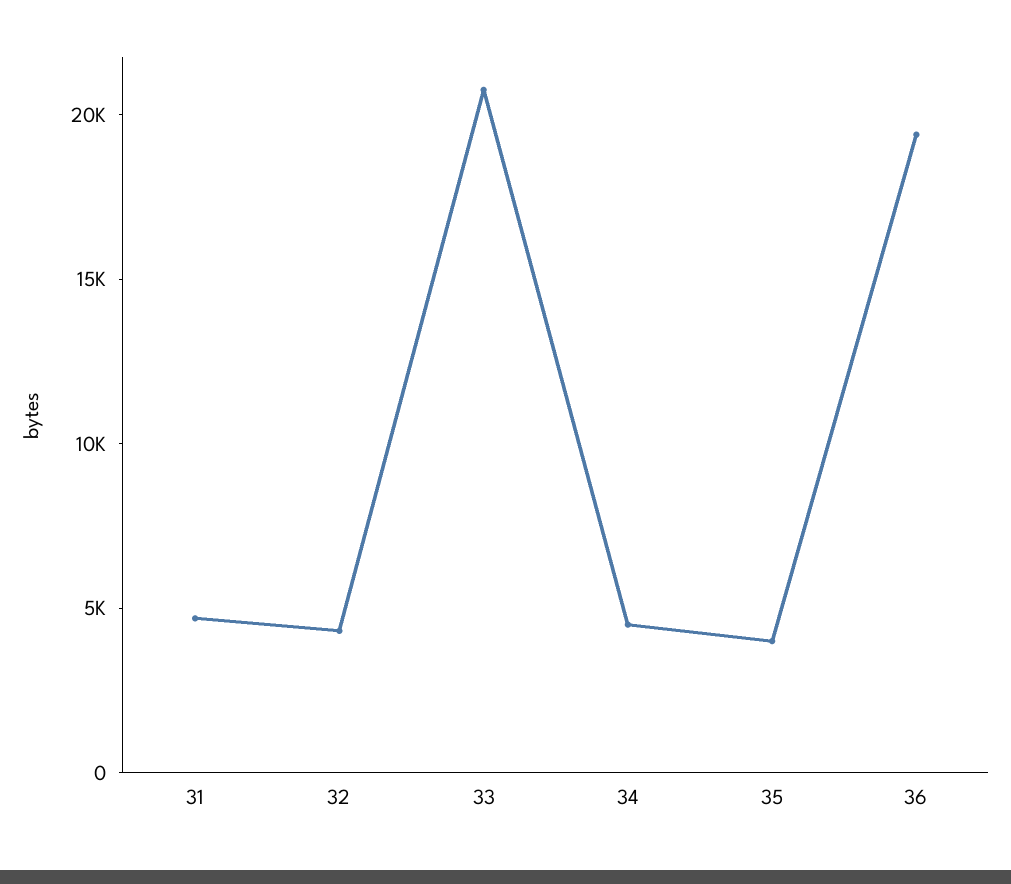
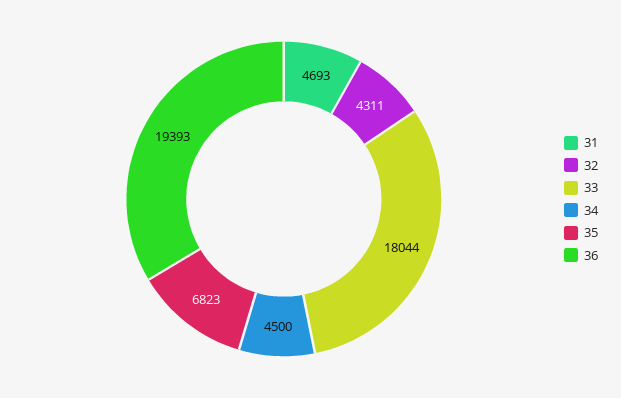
33: 21000 -> 18044
35: 4000 -> 6823

